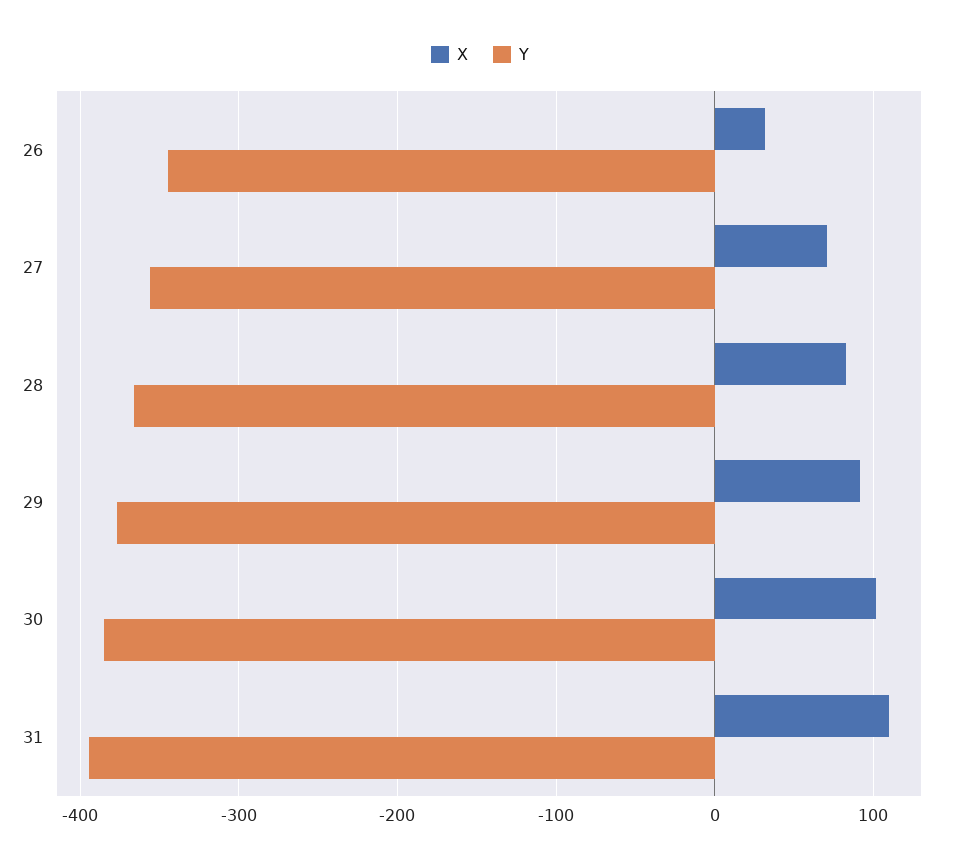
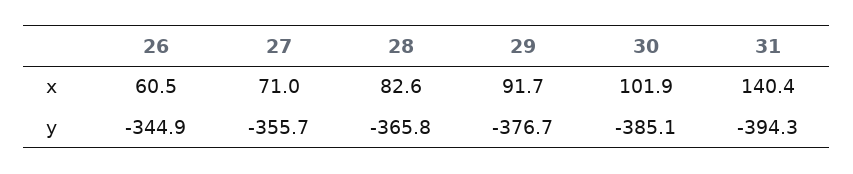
X, 26: 30 -> 60.5
X, 31: 110 -> 140.4

